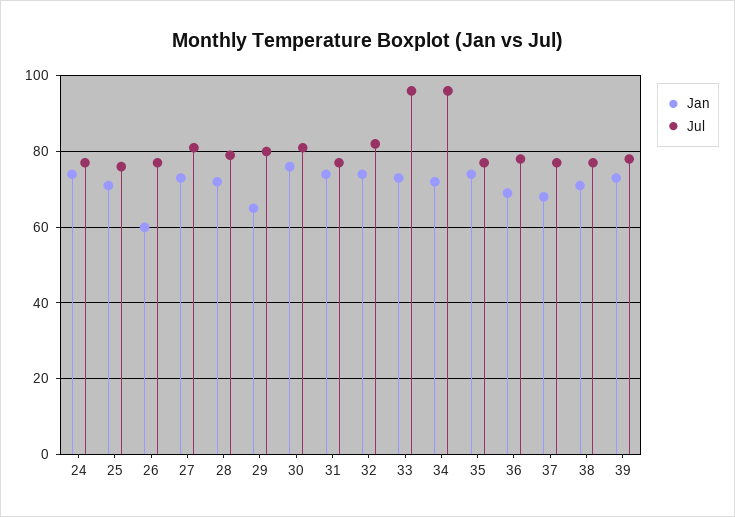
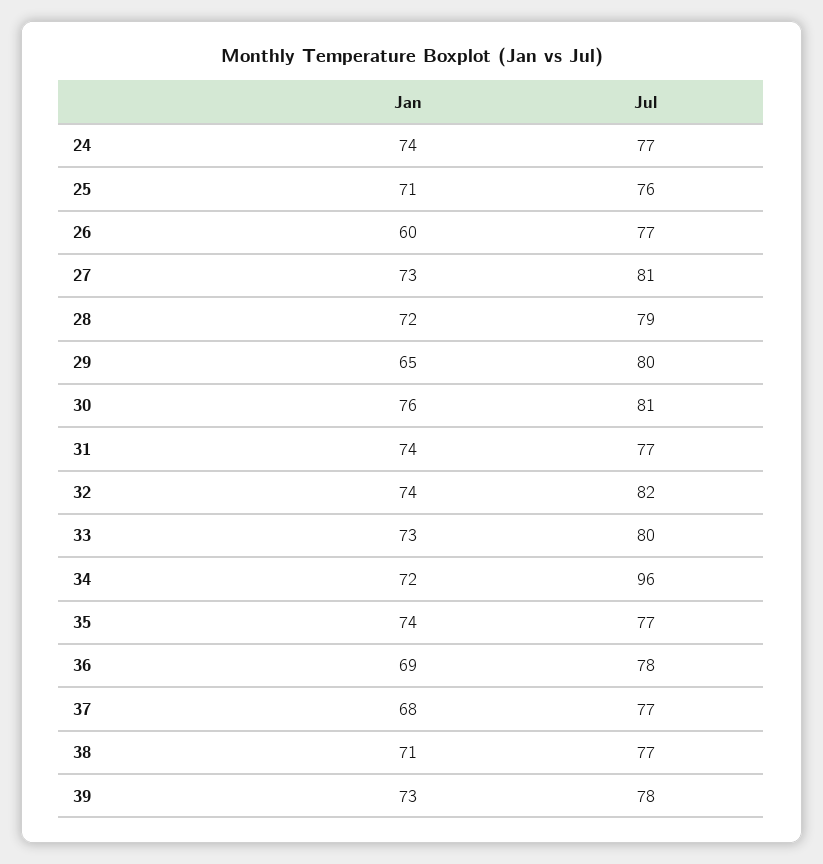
Jul, 33: 95 -> 80

